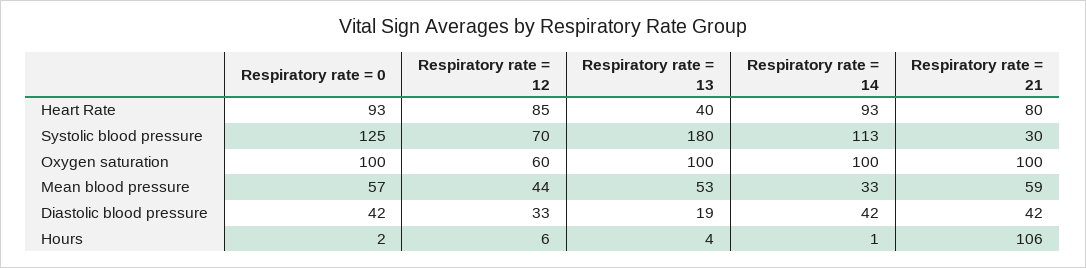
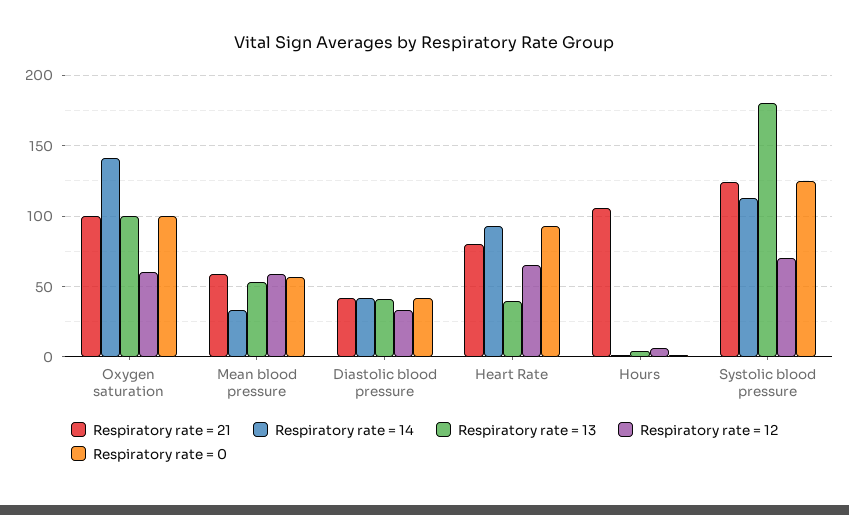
Respiratory rate = 12, Heart Rate: 85 -> 65
Respiratory rate = 21, Systolic blood pressure: 30 -> 125
Respiratory rate = 14, Oxygen saturation: 100 -> 140
Respiratory rate = 12, Mean blood pressure: 44 -> 60
Respiratory rate = 13, Diastolic blood pressure: 19 -> 40

